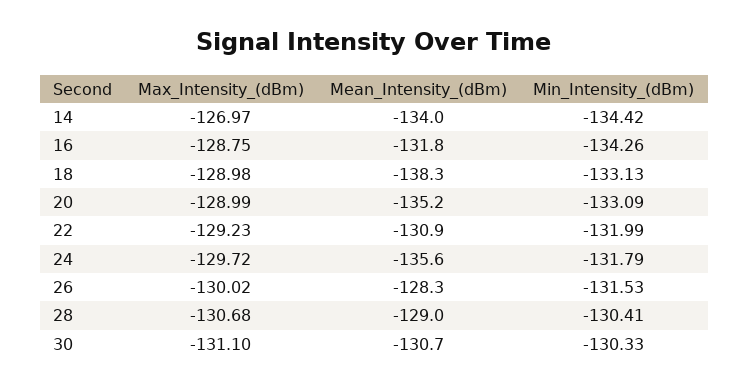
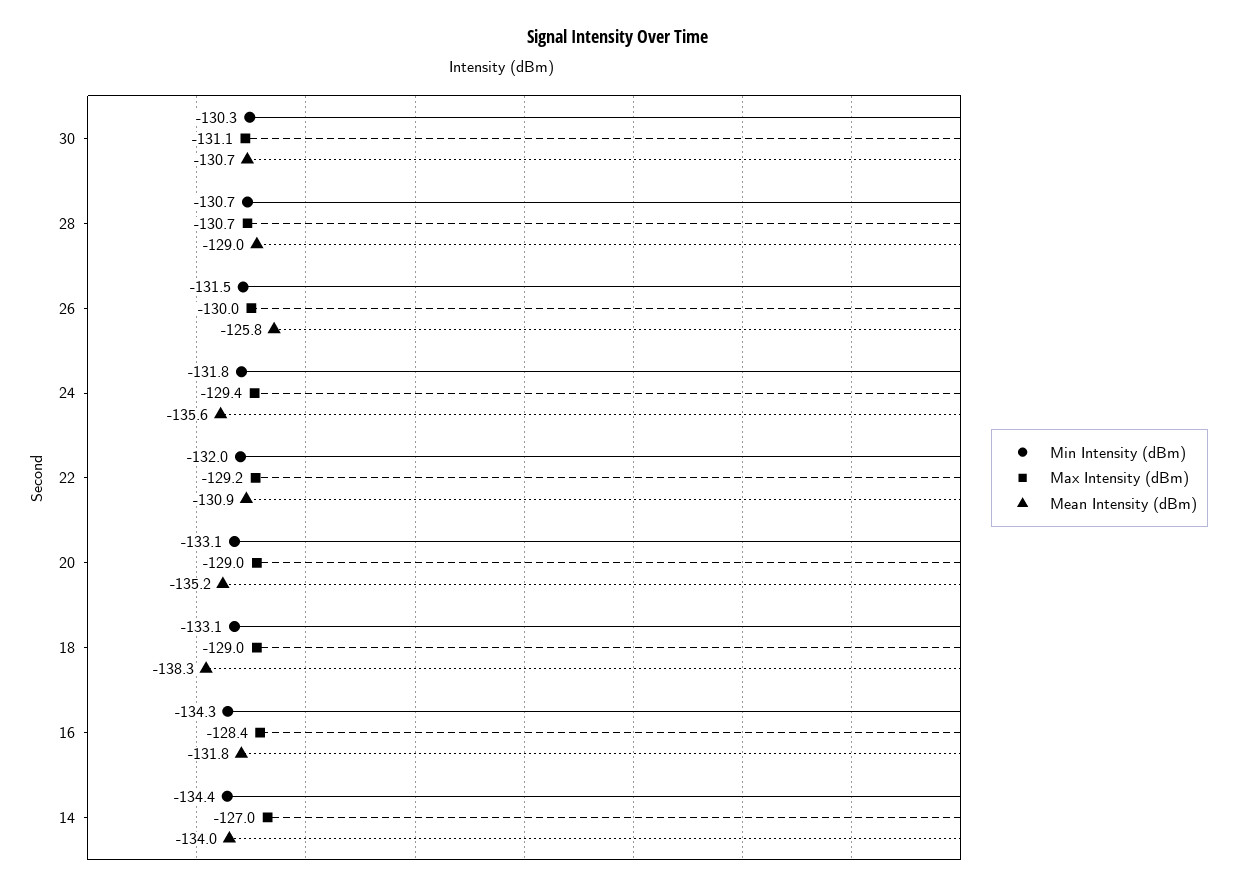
Max_Intensity_(dBm), 16: -128.75 -> -128.4
Max_Intensity_(dBm), 24: -129.72 -> -129.4
Mean_Intensity_(dBm), 26: -128.3 -> -125.8
Min_Intensity_(dBm), 28: -130.41 -> -130.7

